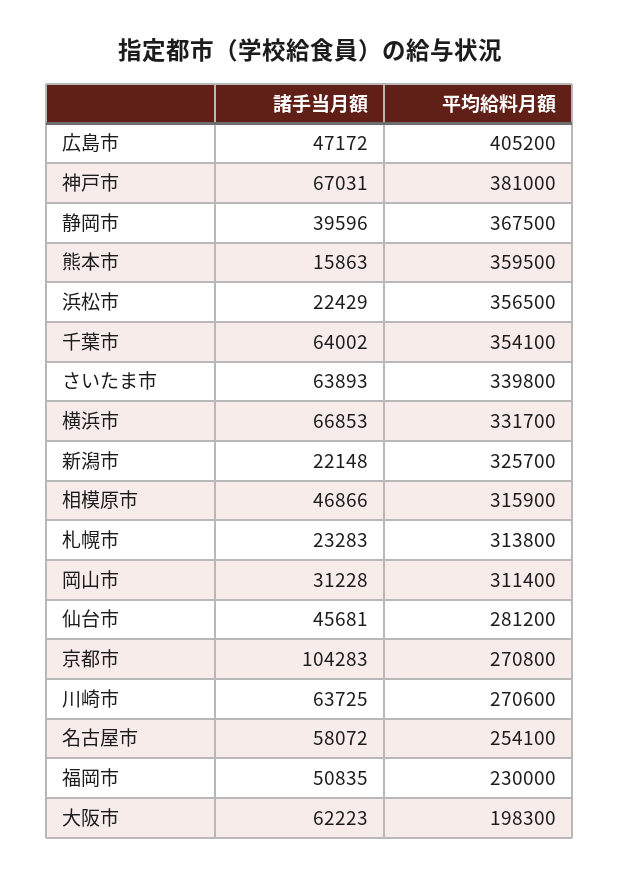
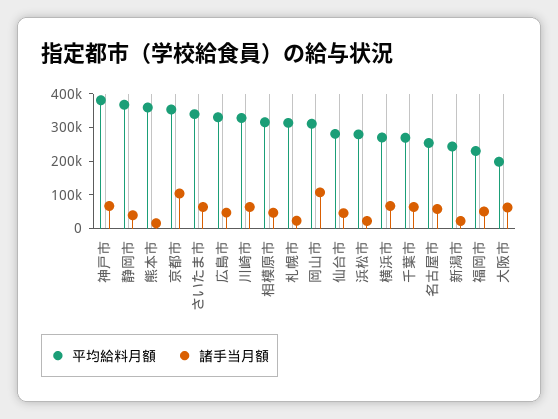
平均給料月額, 広島市: 405200 -> 325000
平均給料月額, 浜松市: 356500 -> 275000
平均給料月額, 千葉市: 354100 -> 275000
平均給料月額, 横浜市: 331700 -> 275000
平均給料月額, 新潟市: 325700 -> 250000
諸手当月額, 岡山市: 31228 -> 100000
平均給料月額, 京都市: 270800 -> 350000
平均給料月額, 川崎市: 270600 -> 325000

